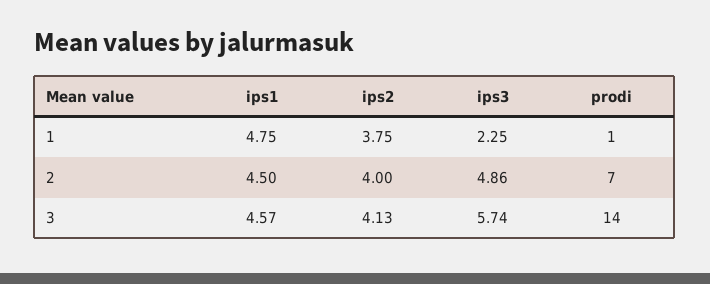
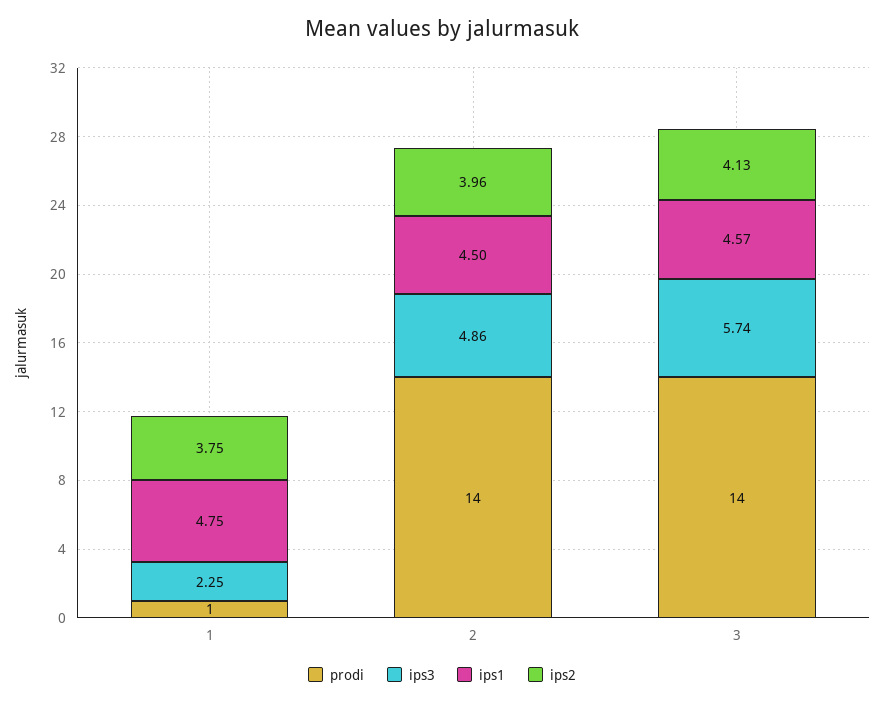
ips2, 2: 4 -> 3.96
prodi, 2: 7 -> 14

